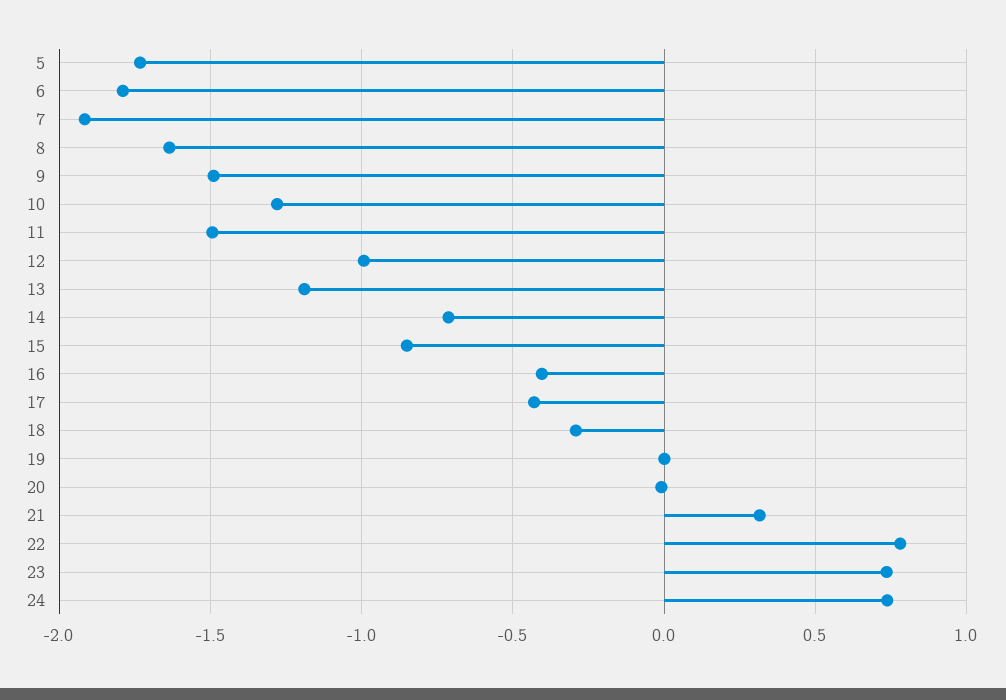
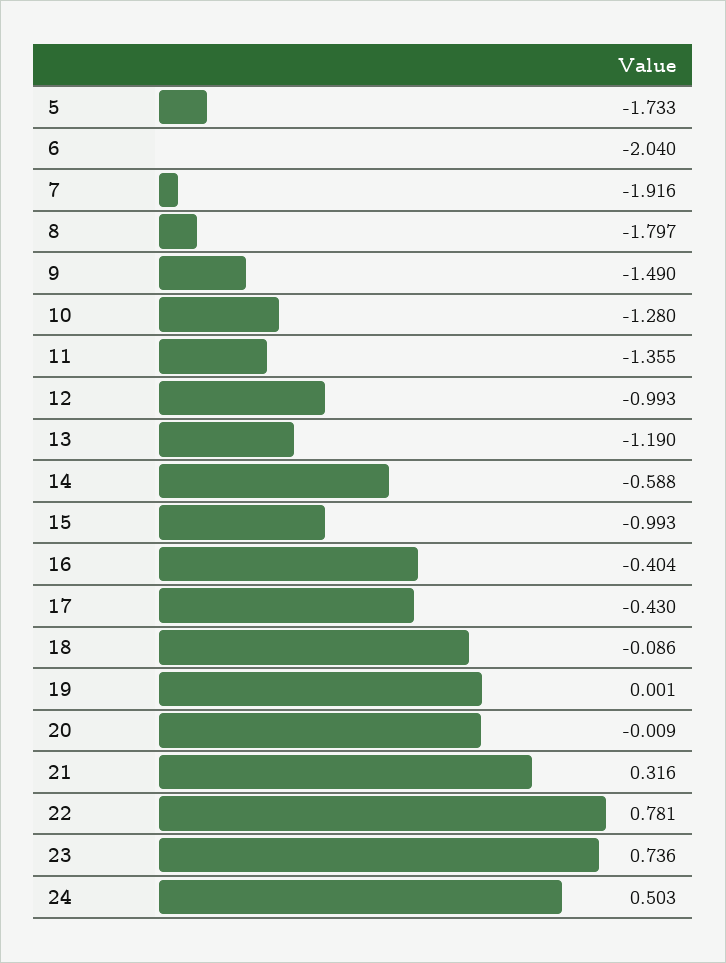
6: -1.8 -> -2.04
8: -1.65 -> -1.797
11: -1.5 -> -1.355
14: -0.7 -> -0.588
15: -0.85 -> -0.993
18: -0.3 -> -0.086
24: 0.75 -> 0.503

